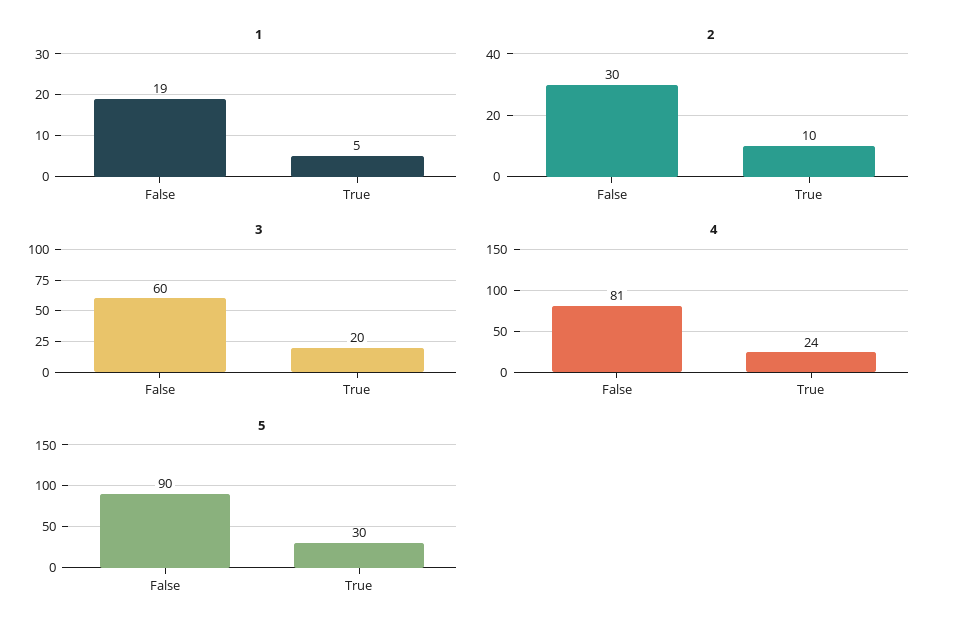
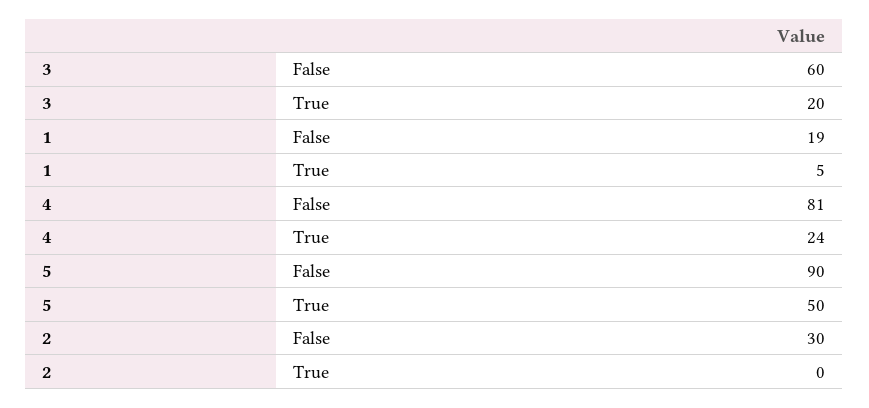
2, True: 10 -> 0
5, True: 30 -> 50

